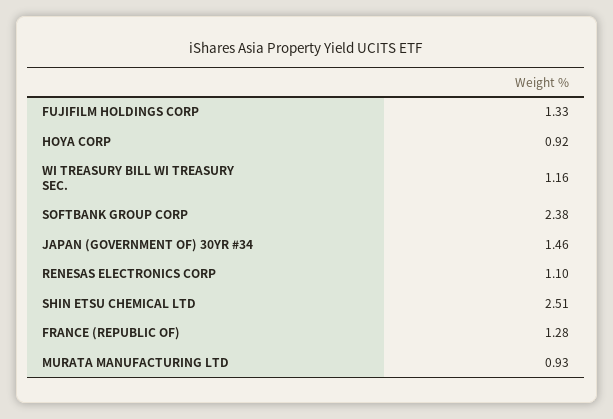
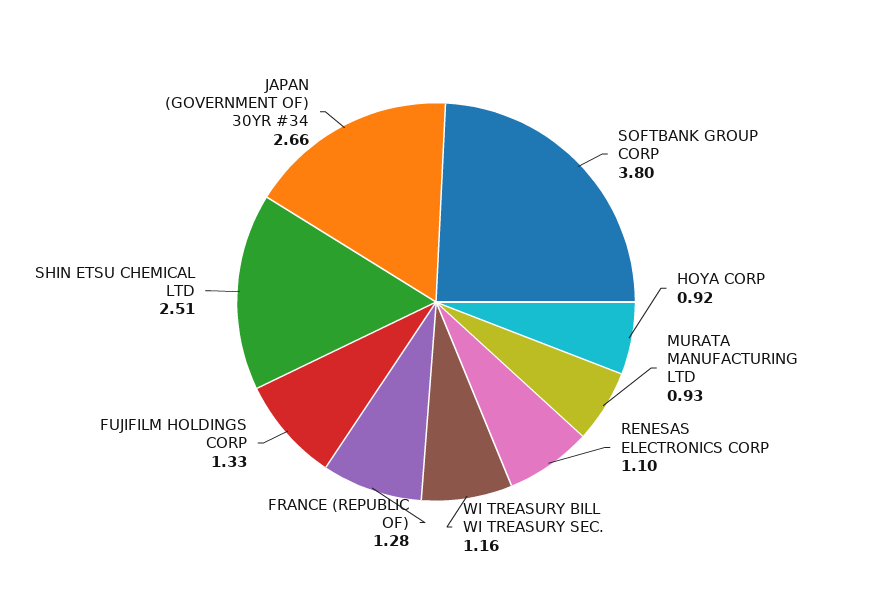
SOFTBANK GROUP CORP: 2.38 -> 3.8
JAPAN (GOVERNMENT OF) 30YR #34: 1.46 -> 2.66

